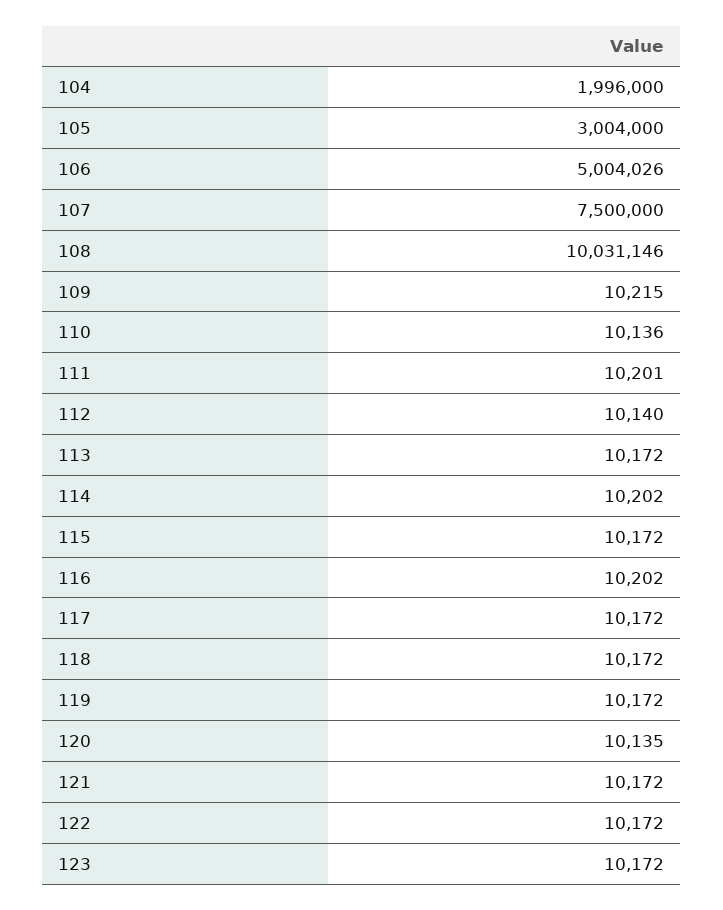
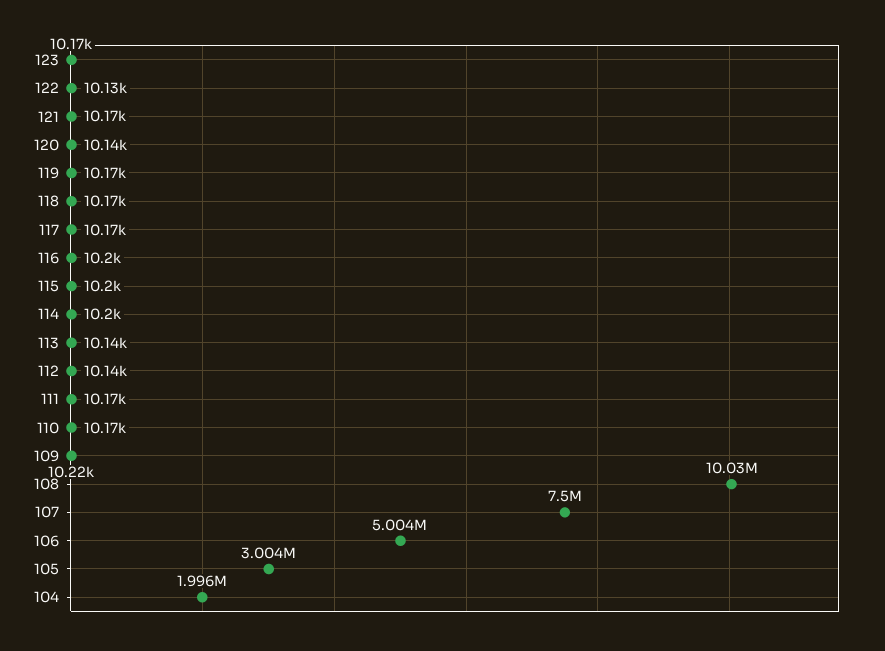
110: 10136 -> 10170
111: 10201 -> 10170
113: 10172 -> 10140
115: 10172 -> 10200
122: 10172 -> 10130

